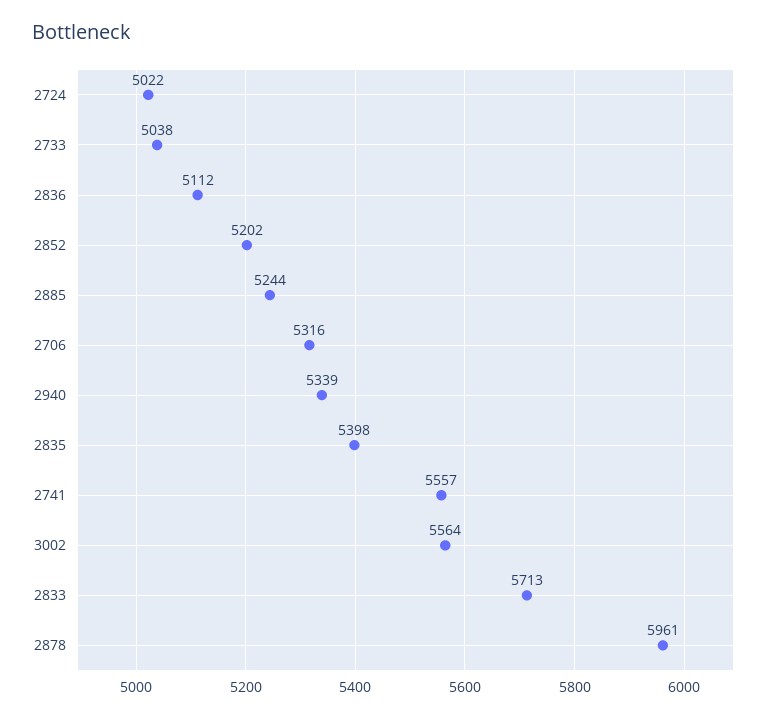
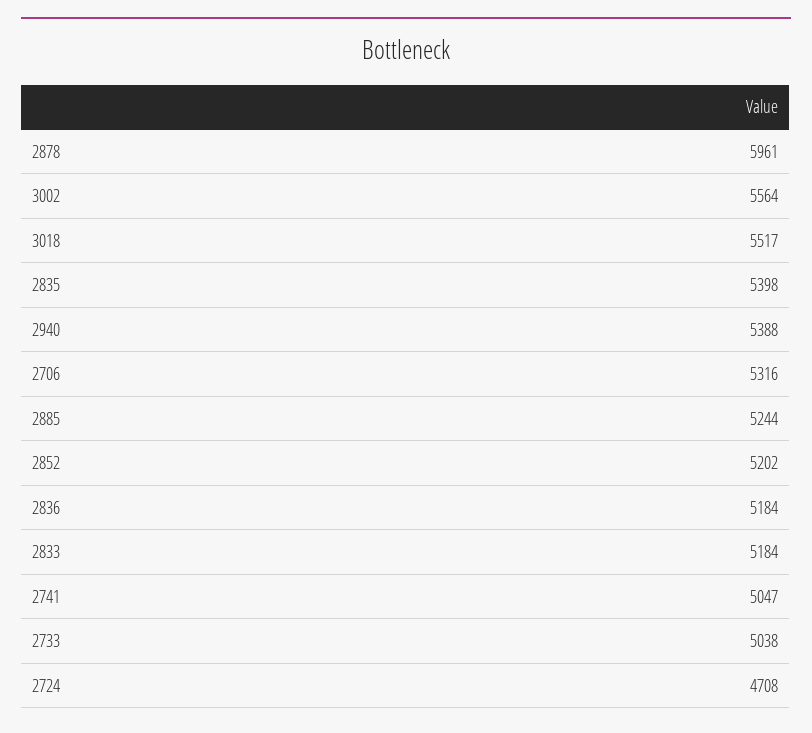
2724: 5022 -> 4708
2836: 5112 -> 5184
2940: 5339 -> 5388
2741: 5557 -> 5047
2833: 5713 -> 5184
3018: none -> 5517

